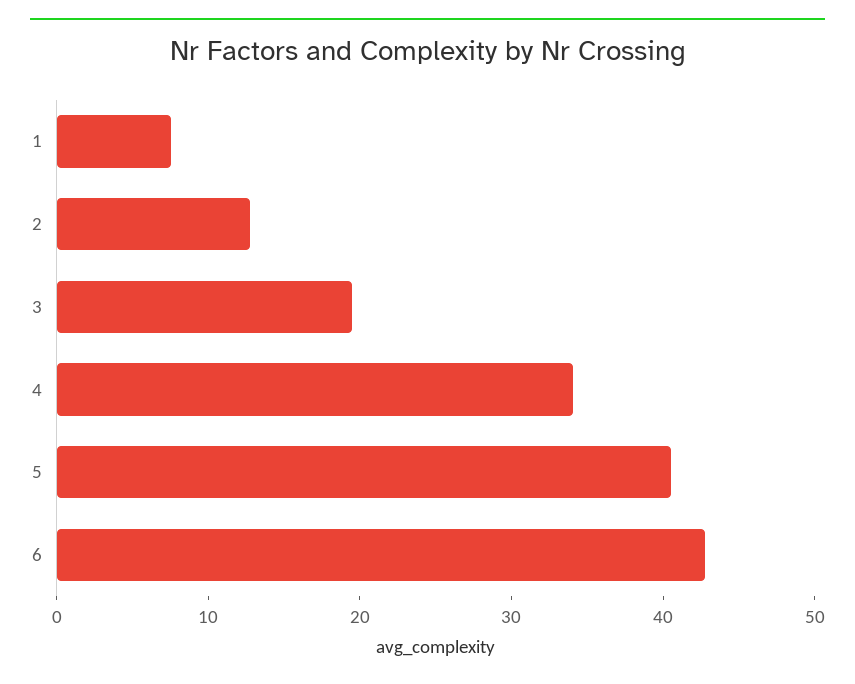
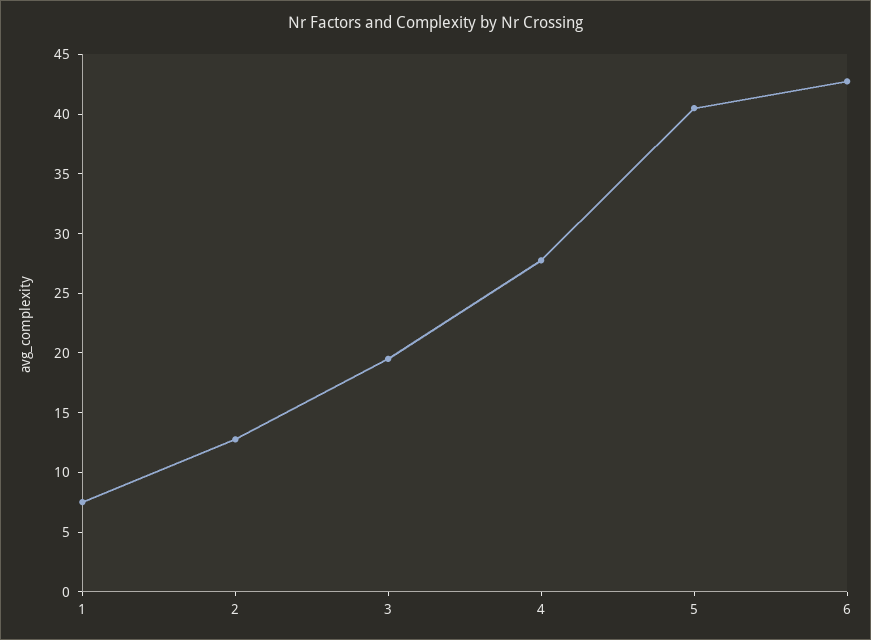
4: 34 -> 28

